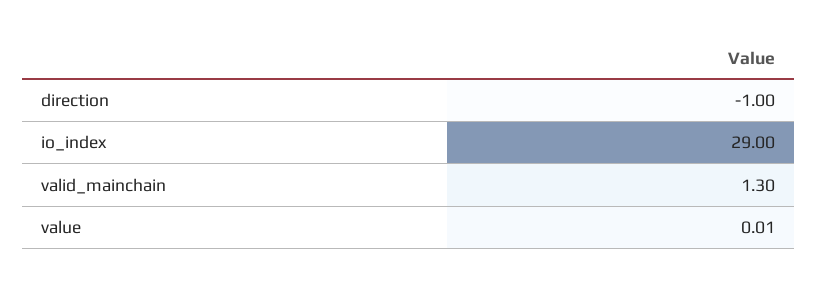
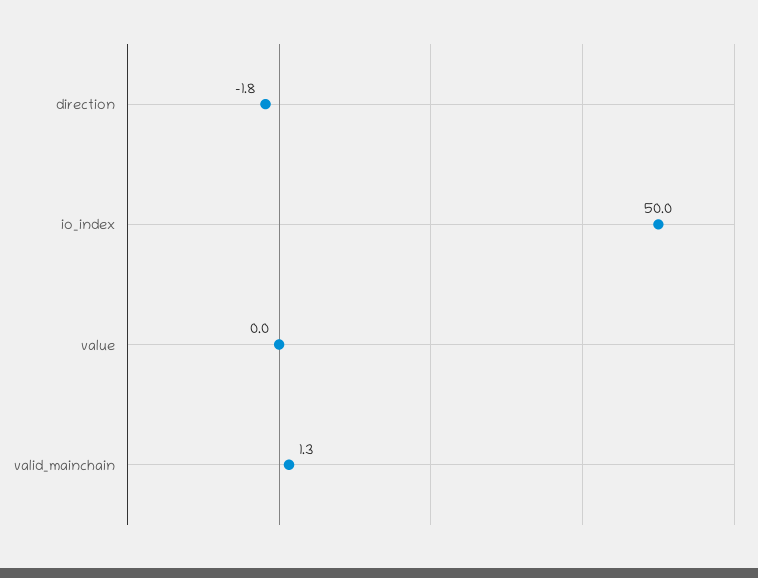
direction: -1 -> -1.8
io_index: 29 -> 50

